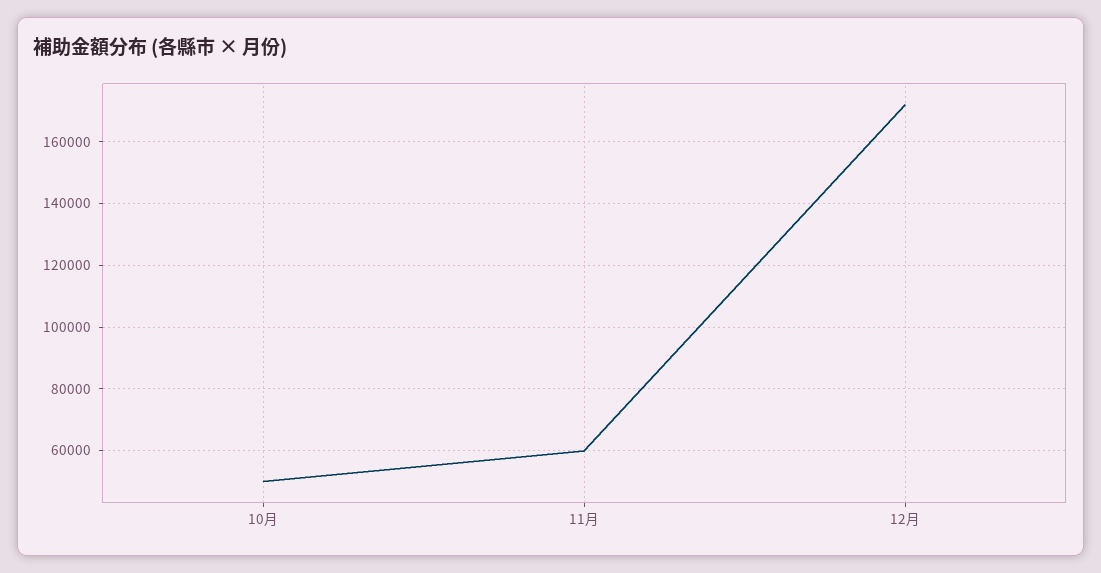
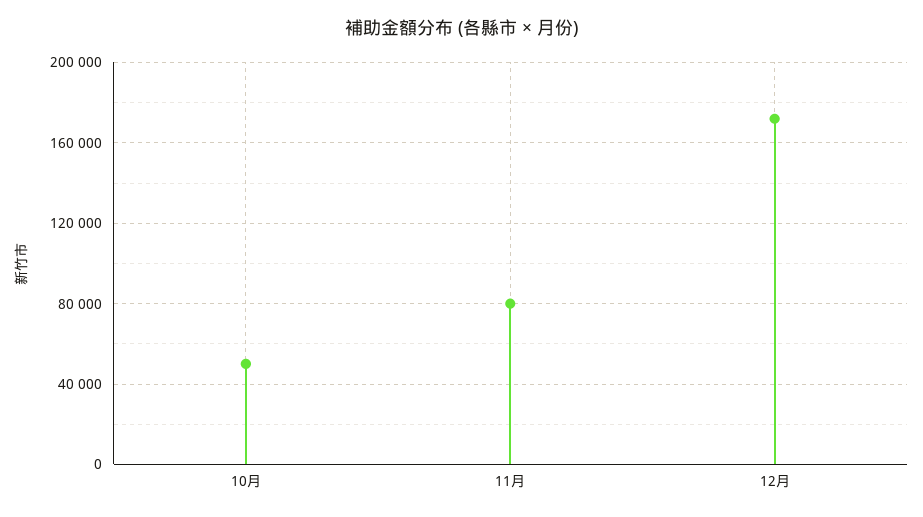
11月: 60000 -> 80000

